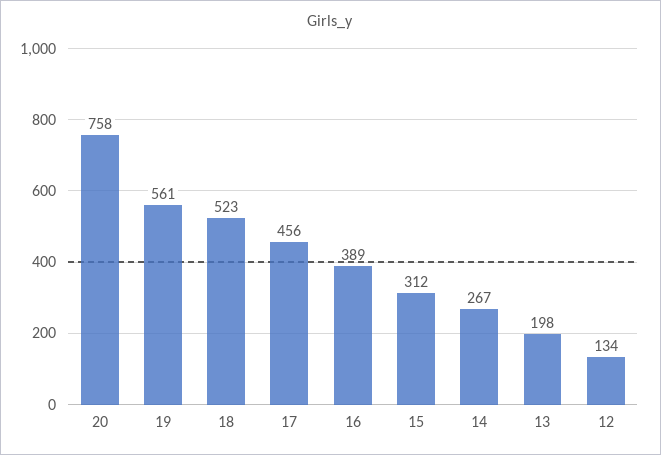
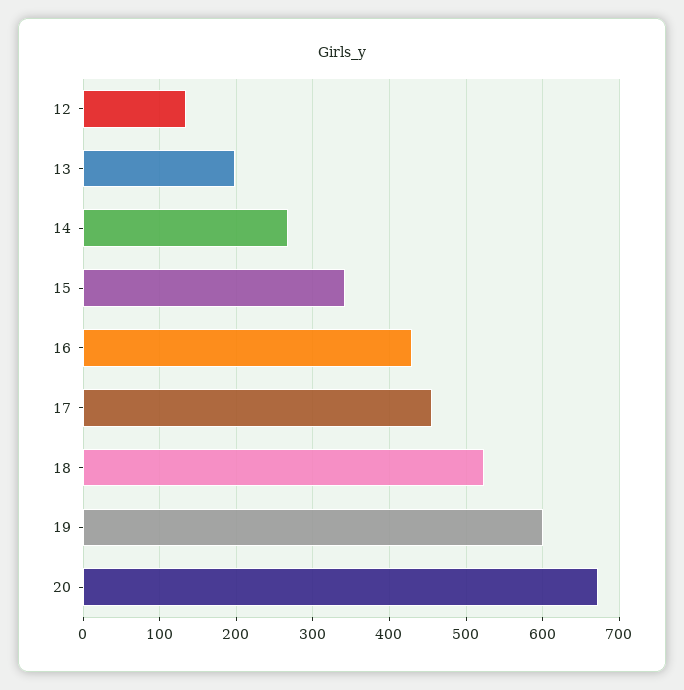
20: 758 -> 670
19: 561 -> 600
16: 389 -> 430
15: 312 -> 340

